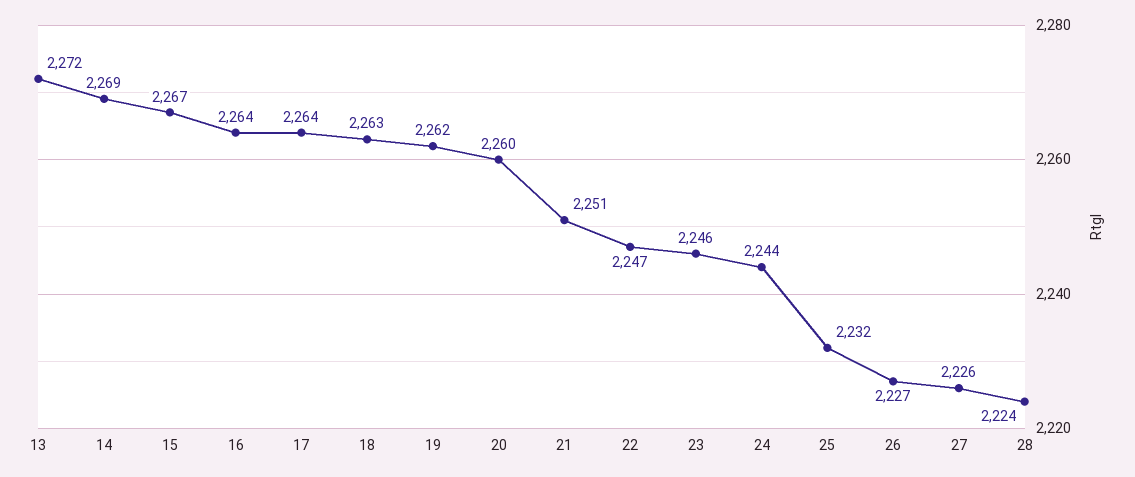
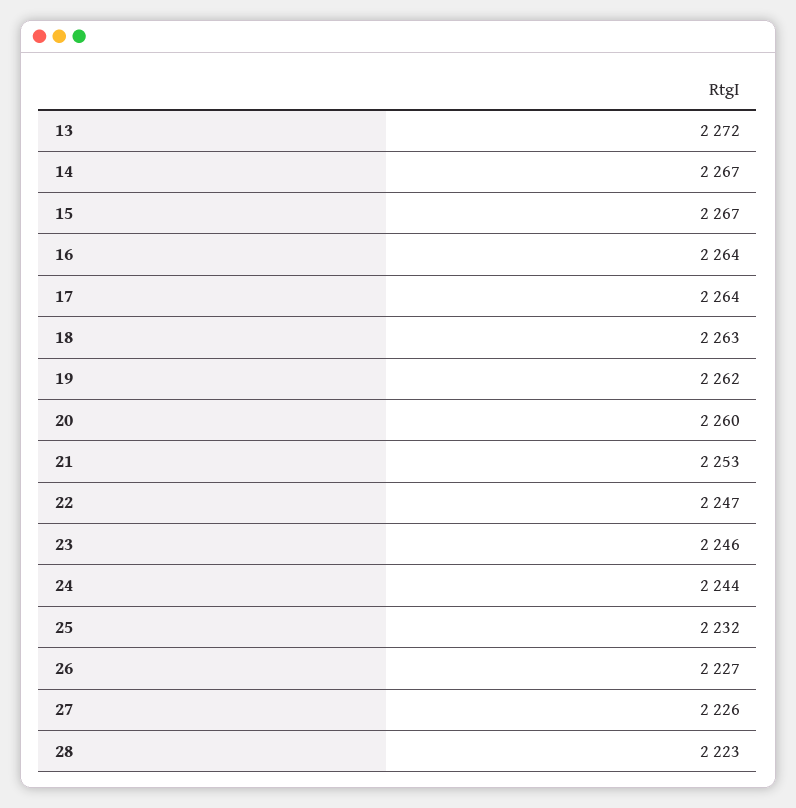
14: 2269 -> 2267
21: 2251 -> 2253
28: 2224 -> 2223

